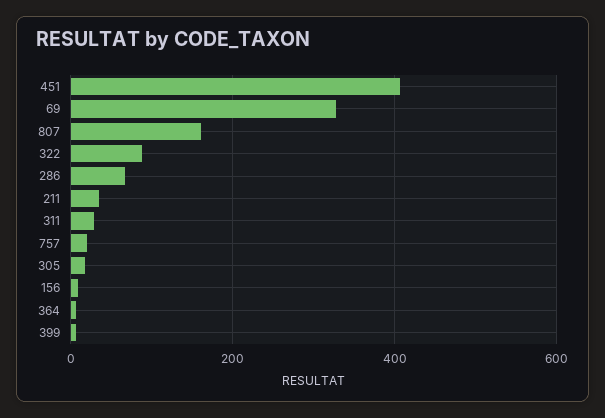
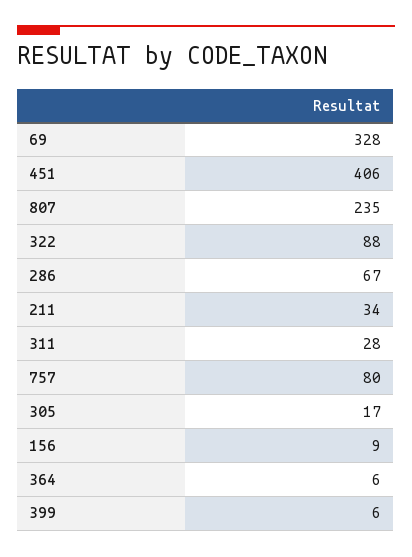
807: 160 -> 235
757: 20 -> 80

